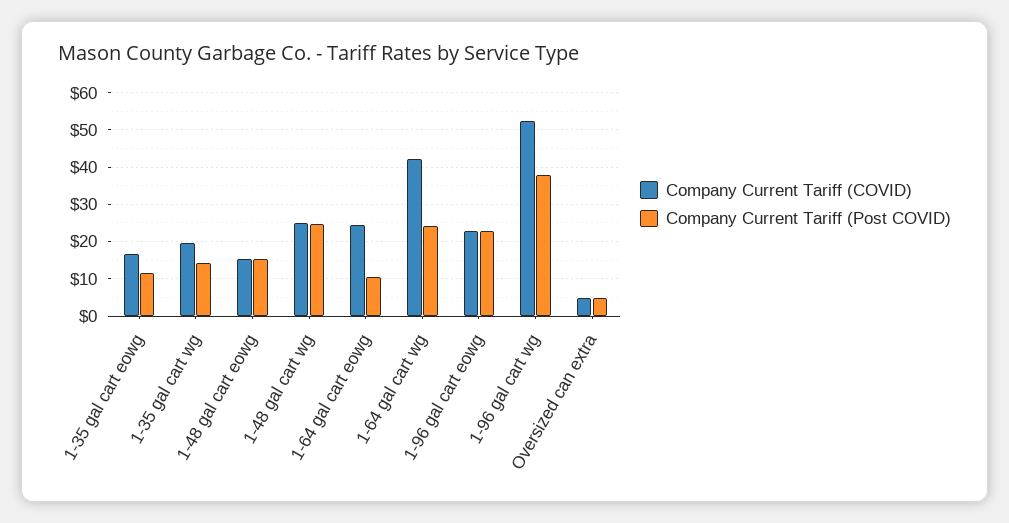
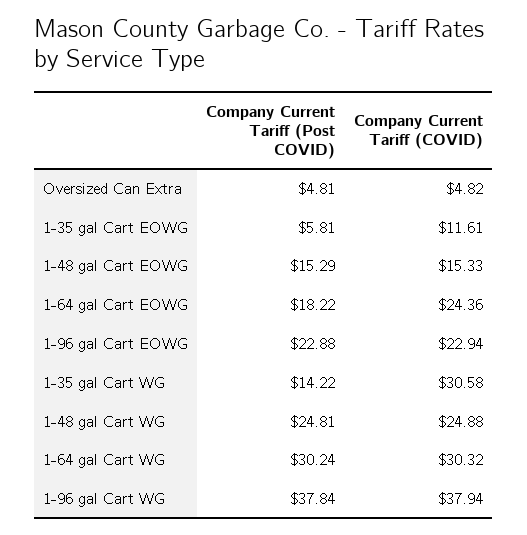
Company Current Tariff (COVID), 1-35 gal cart eowg: 16 -> 11.61
Company Current Tariff (Post COVID), 1-35 gal cart eowg: 12 -> 5.81
Company Current Tariff (COVID), 1-35 gal cart wg: 20 -> 30.58
Company Current Tariff (Post COVID), 1-64 gal cart eowg: 10 -> 18.22
Company Current Tariff (COVID), 1-64 gal cart wg: 42 -> 30.32
Company Current Tariff (Post COVID), 1-64 gal cart wg: 24 -> 30.24
Company Current Tariff (COVID), 1-96 gal cart wg: 52 -> 37.94

